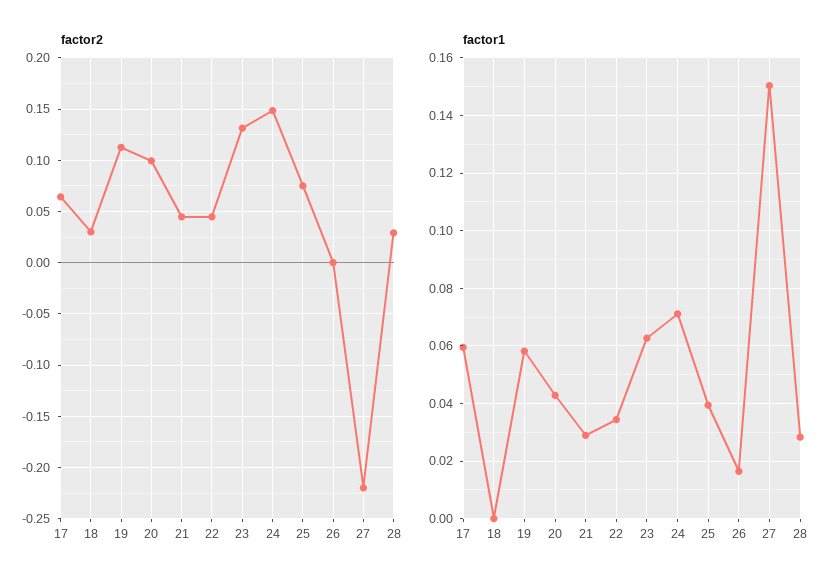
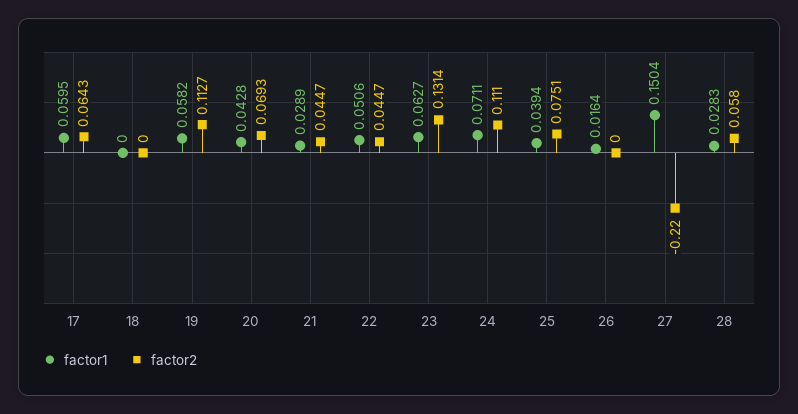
factor2, 18: 0.03 -> 0
factor2, 20: 0.1 -> 0.0693
factor2, 24: 0.15 -> 0.111
factor2, 28: 0.03 -> 0.058
factor1, 22: 0.035 -> 0.0506

